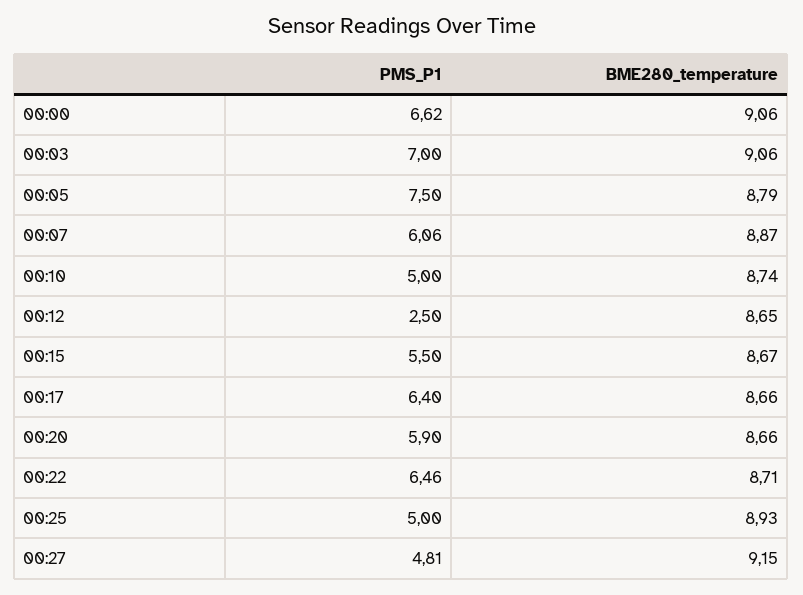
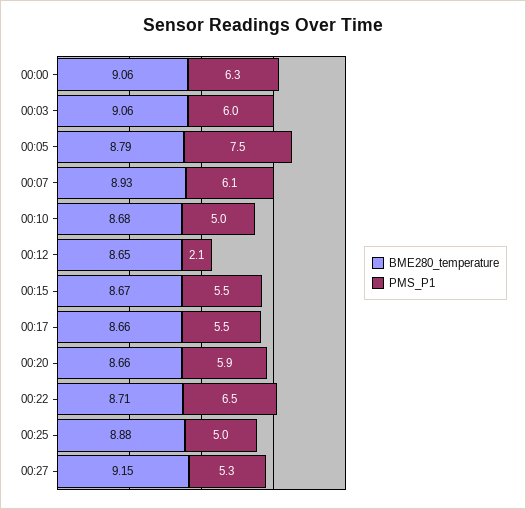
PMS_P1, 00:00: 6.62 -> 6.3
PMS_P1, 00:03: 7 -> 6
BME280_temperature, 00:07: 8.87 -> 8.93
BME280_temperature, 00:10: 8.74 -> 8.68
PMS_P1, 00:12: 2.5 -> 2.1
PMS_P1, 00:17: 6.4 -> 5.5
BME280_temperature, 00:25: 8.93 -> 8.88
PMS_P1, 00:27: 4.81 -> 5.3

